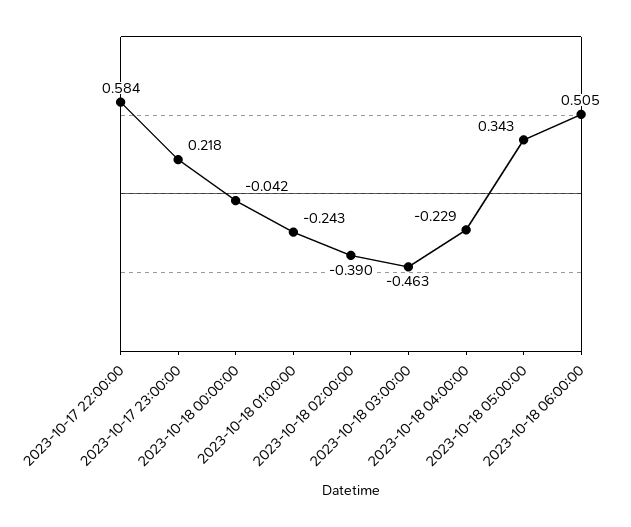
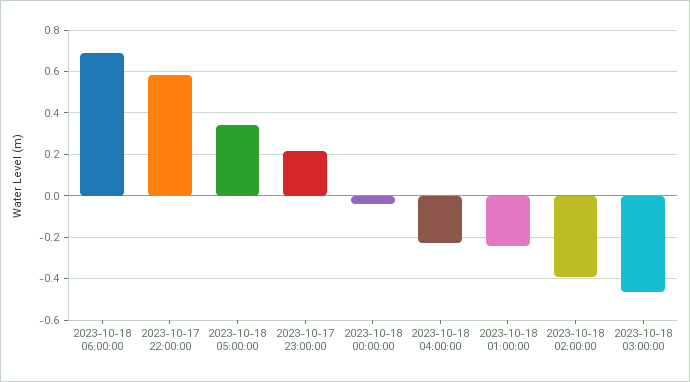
2023-10-18 06:00:00: 0.505 -> 0.7

